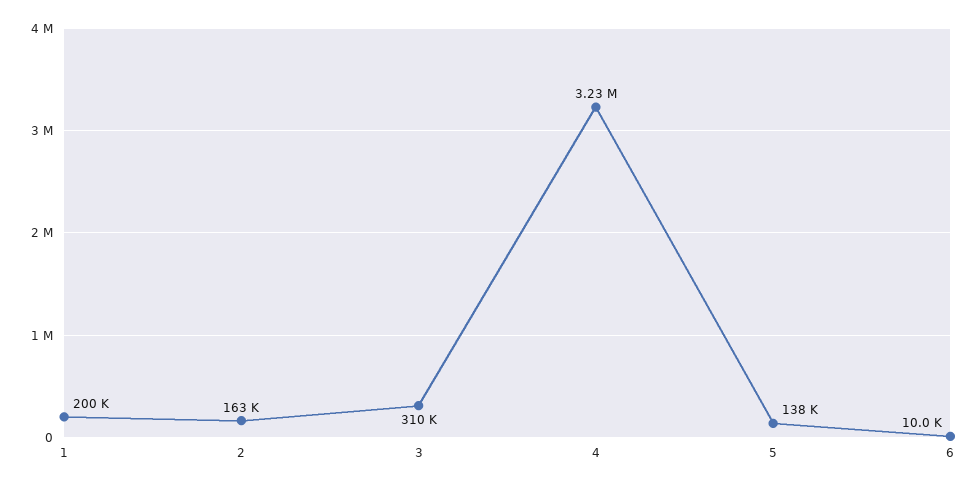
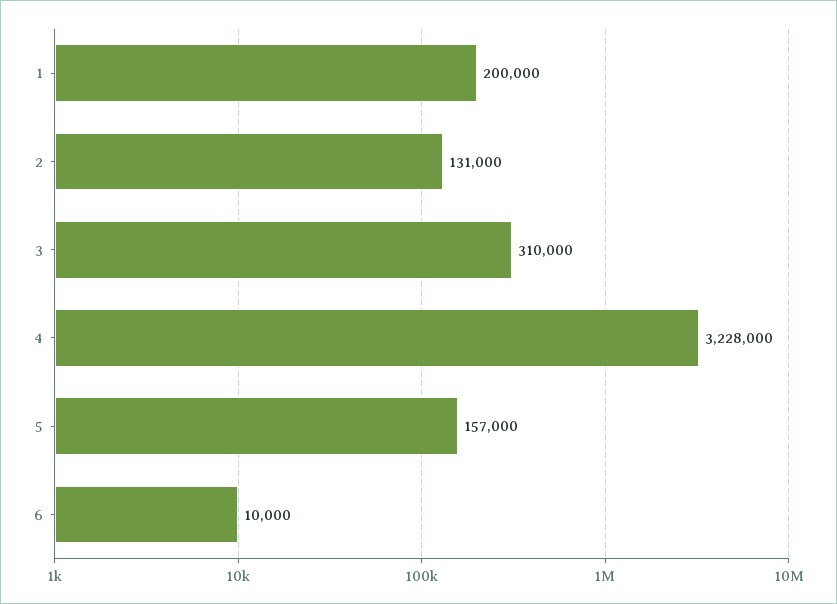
2: 163000 -> 131000
5: 138000 -> 157000

